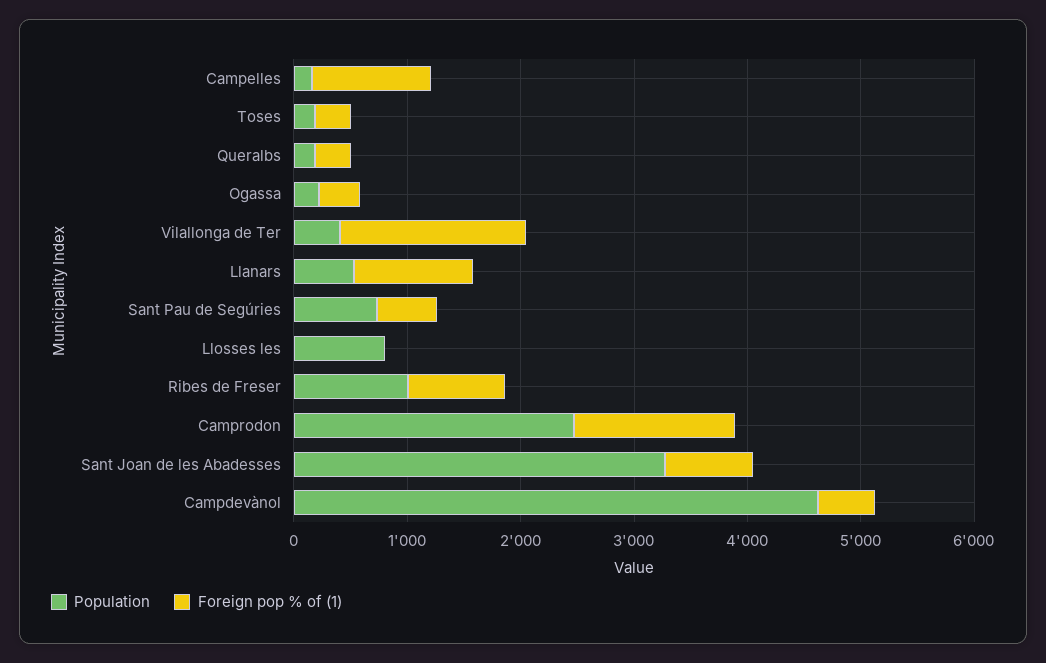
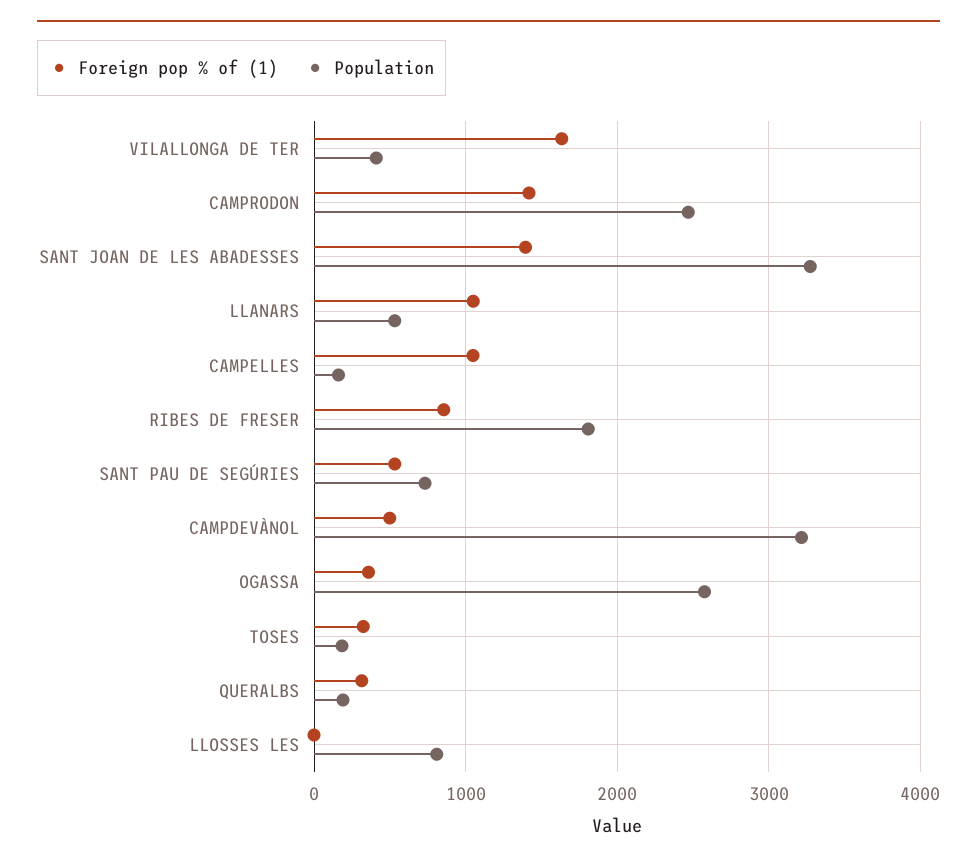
Population, Ogassa: 200 -> 2600
Population, Ribes de Freser: 1000 -> 1800
Foreign pop % of (1), Sant Joan de les Abadesses: 800 -> 1400
Population, Campdevànol: 4600 -> 3200

